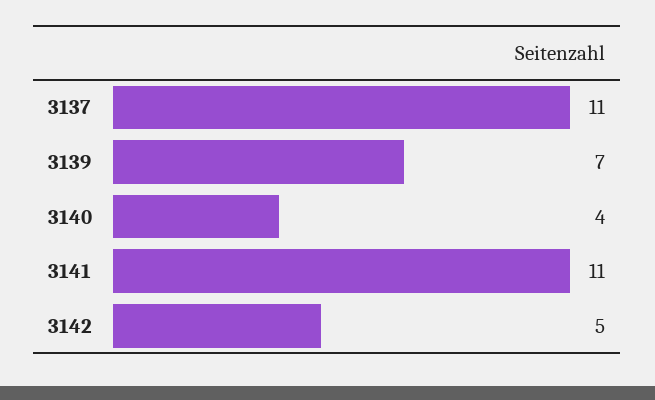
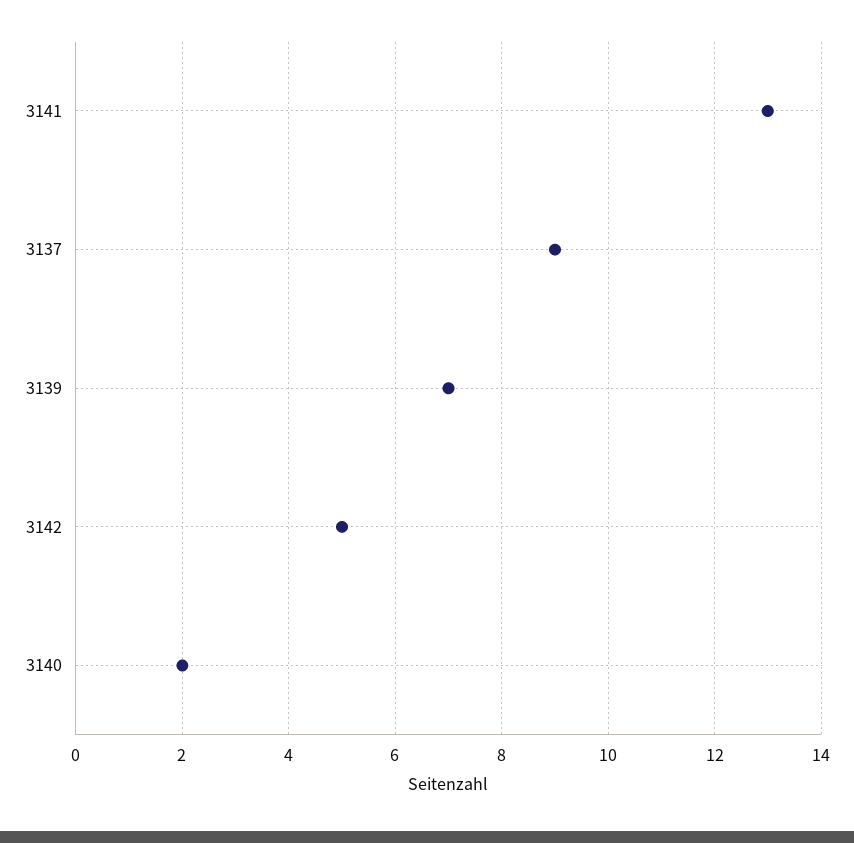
3137: 11 -> 9
3140: 4 -> 2
3141: 11 -> 13

